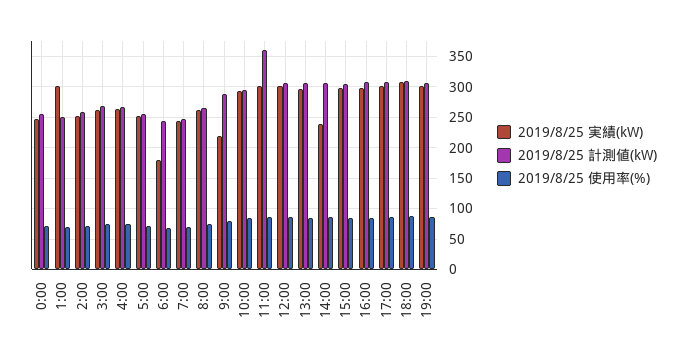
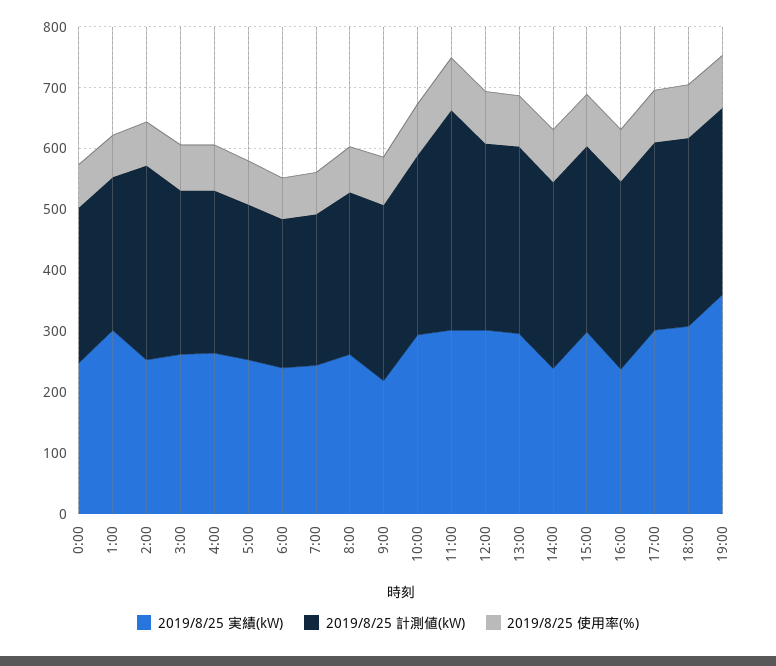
2019/8/25 計測値(kW), 2:00: 260 -> 320
2019/8/25 実績(kW), 6:00: 180 -> 240
2019/8/25 実績(kW), 16:00: 300 -> 240
2019/8/25 実績(kW), 19:00: 300 -> 360

